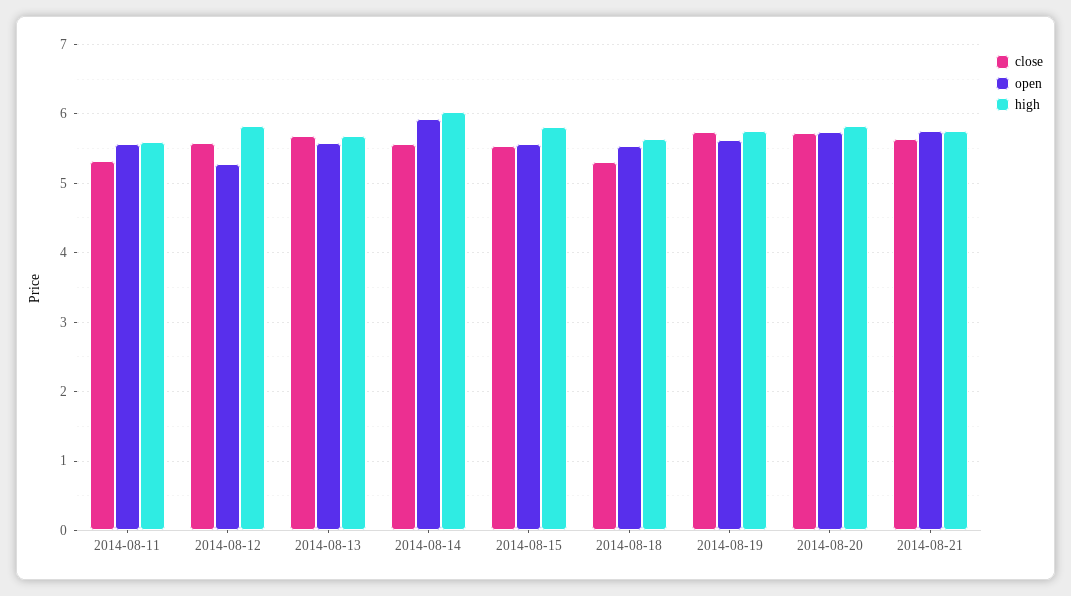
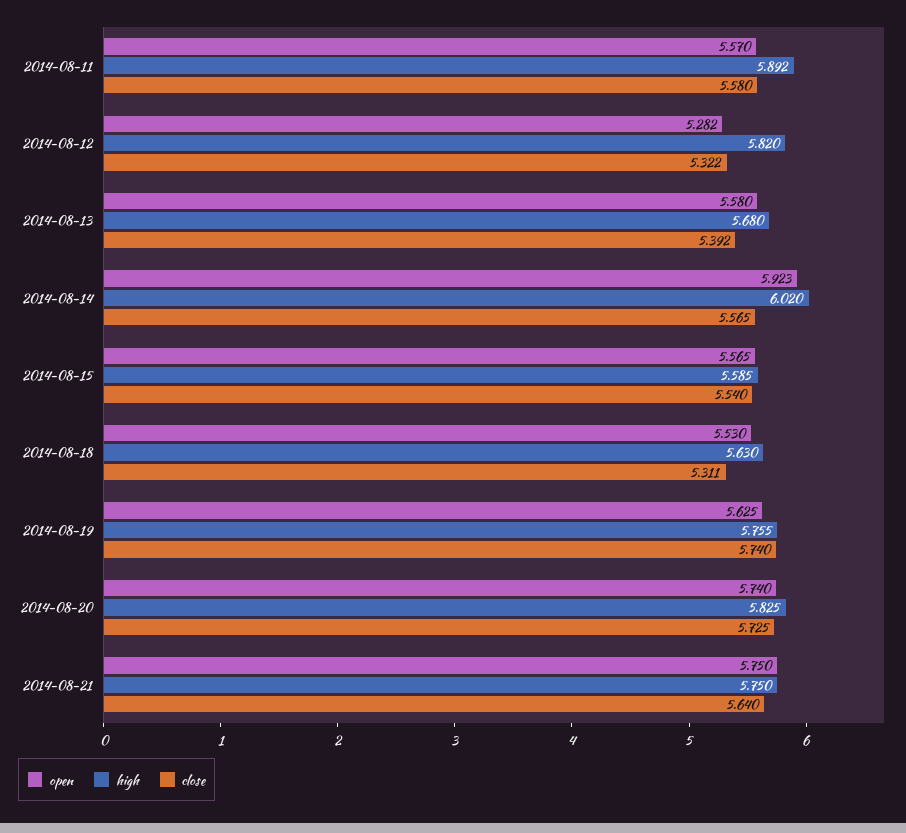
close, 2014-08-11: 5.3 -> 5.58
high, 2014-08-11: 5.6 -> 5.892
close, 2014-08-12: 5.6 -> 5.322
close, 2014-08-13: 5.7 -> 5.392
high, 2014-08-15: 5.8 -> 5.585

